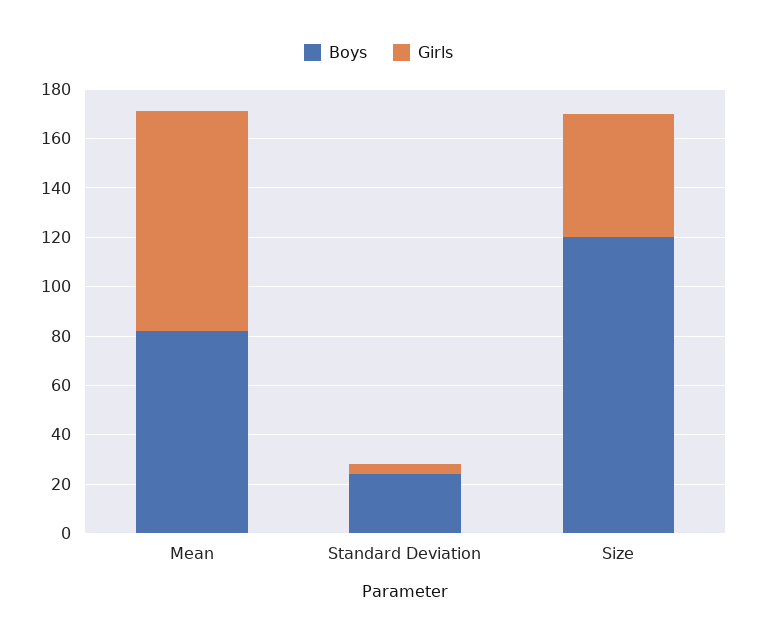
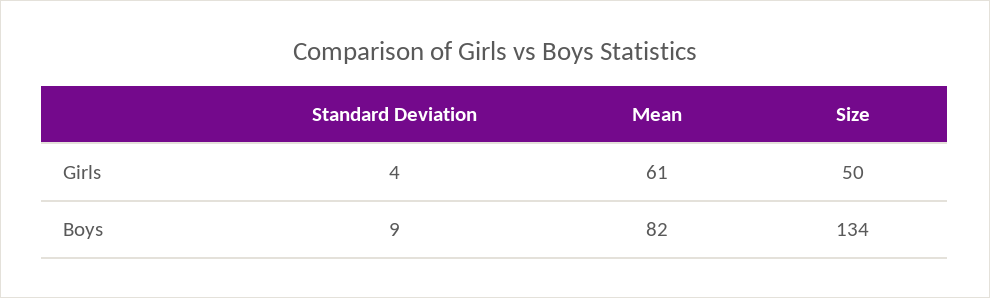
Girls, Mean: 90 -> 61
Boys, Standard Deviation: 25 -> 9
Boys, Size: 120 -> 134

